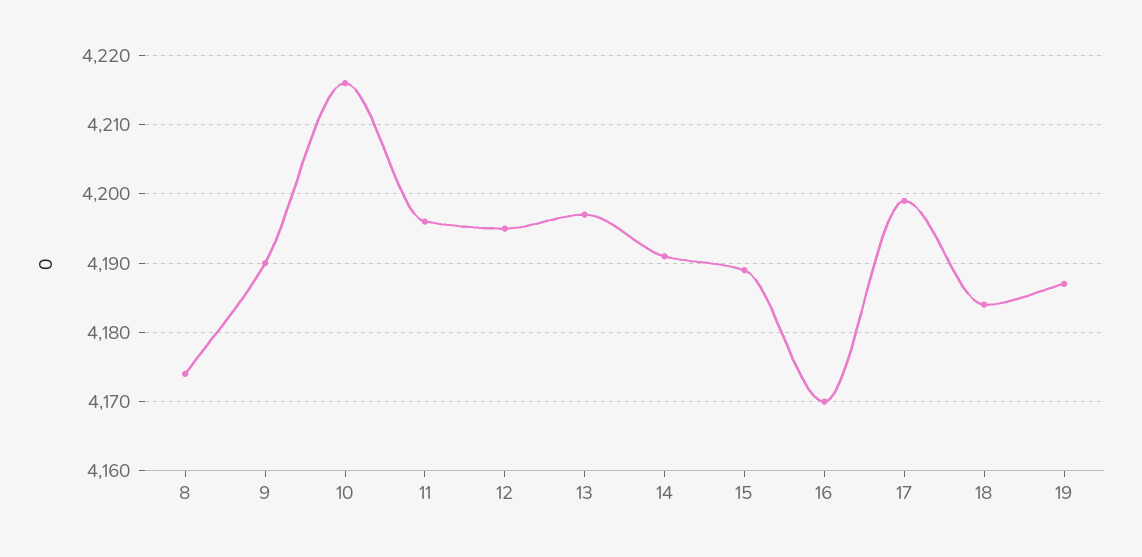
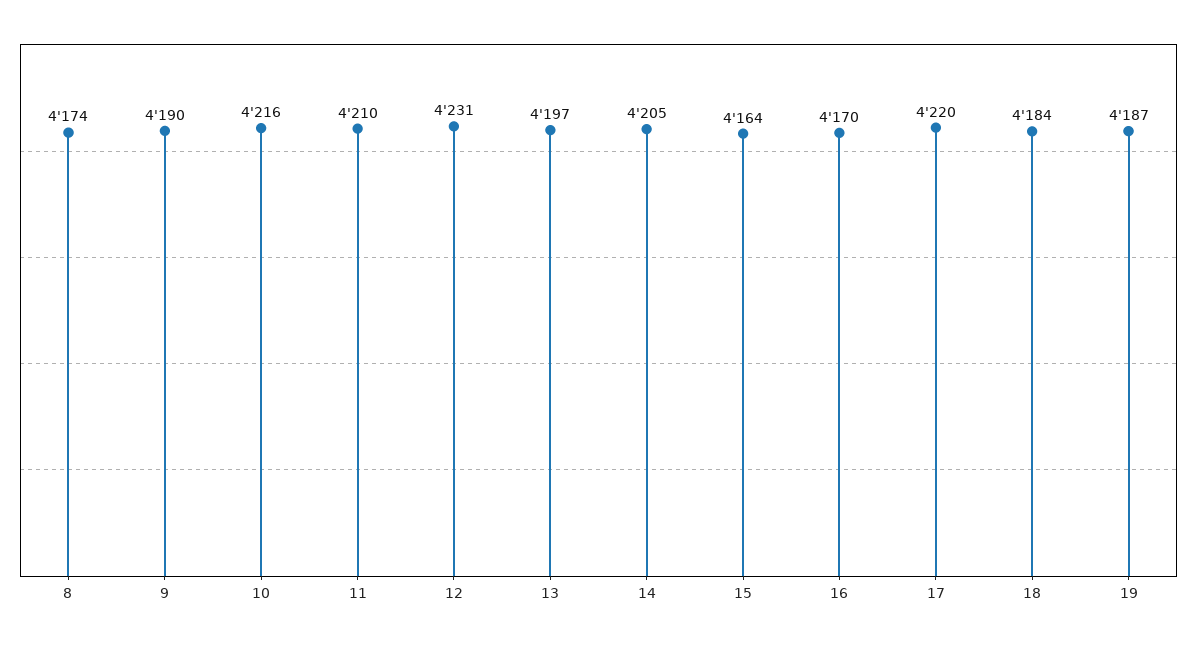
11: 4196 -> 4210
12: 4195 -> 4231
14: 4191 -> 4205
15: 4189 -> 4164
17: 4199 -> 4220

